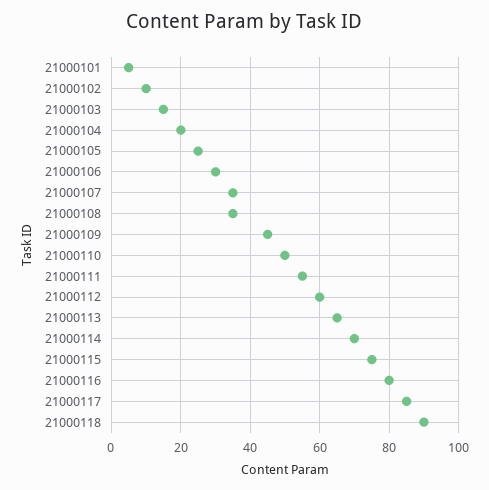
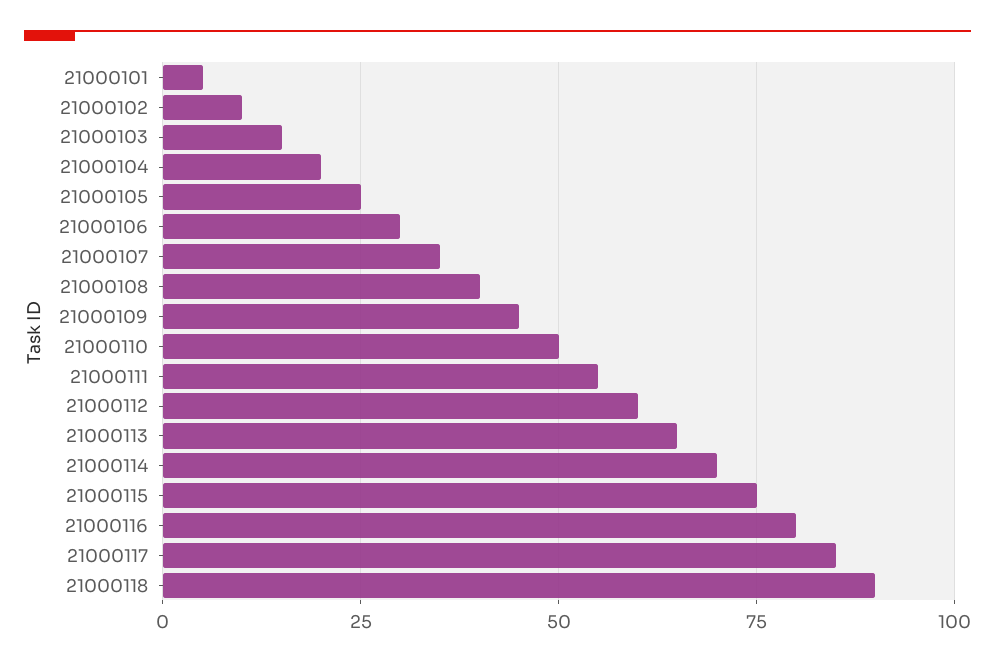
21000108: 35 -> 40

